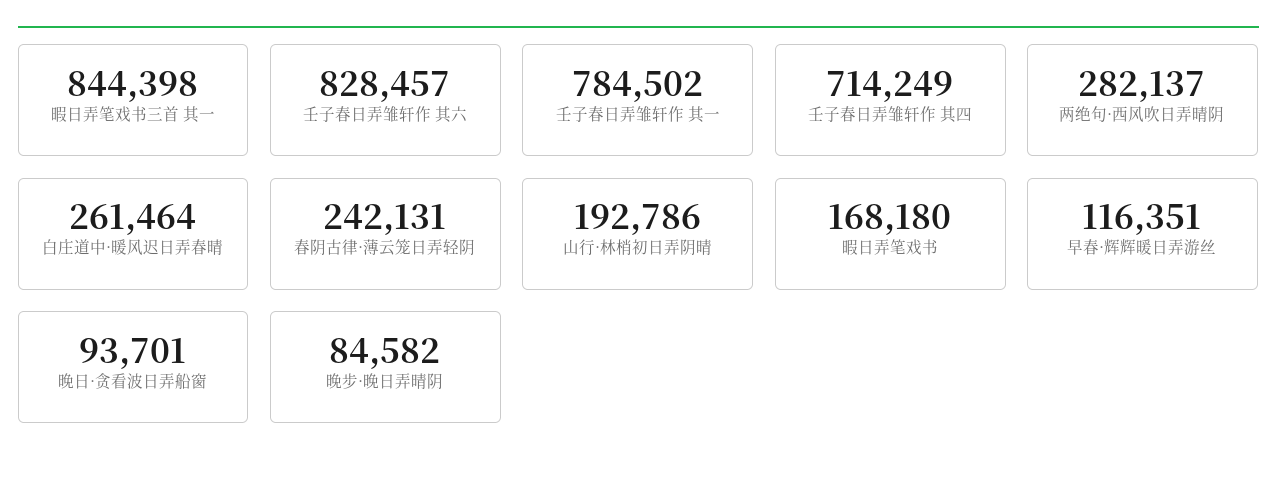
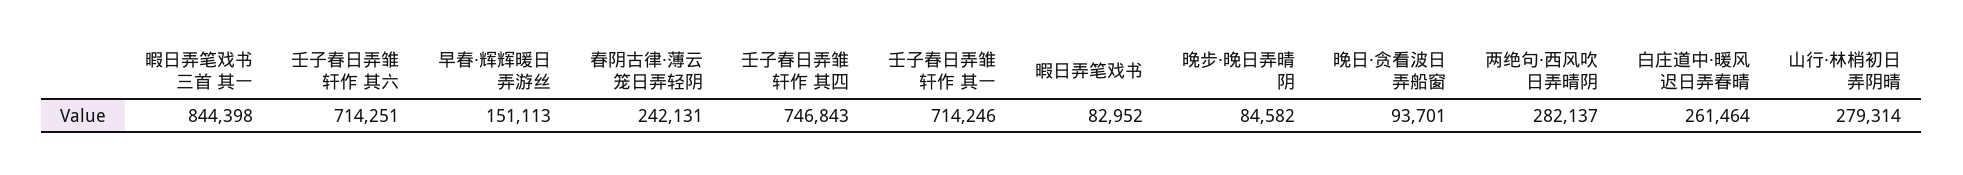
壬子春日弄雏轩作 其六: 828457 -> 714251
壬子春日弄雏轩作 其一: 784502 -> 714246
壬子春日弄雏轩作 其四: 714249 -> 746843
山行·林梢初日弄阴晴: 192786 -> 279314
暇日弄笔戏书: 168180 -> 82952
早春·辉辉暖日弄游丝: 116351 -> 151113

